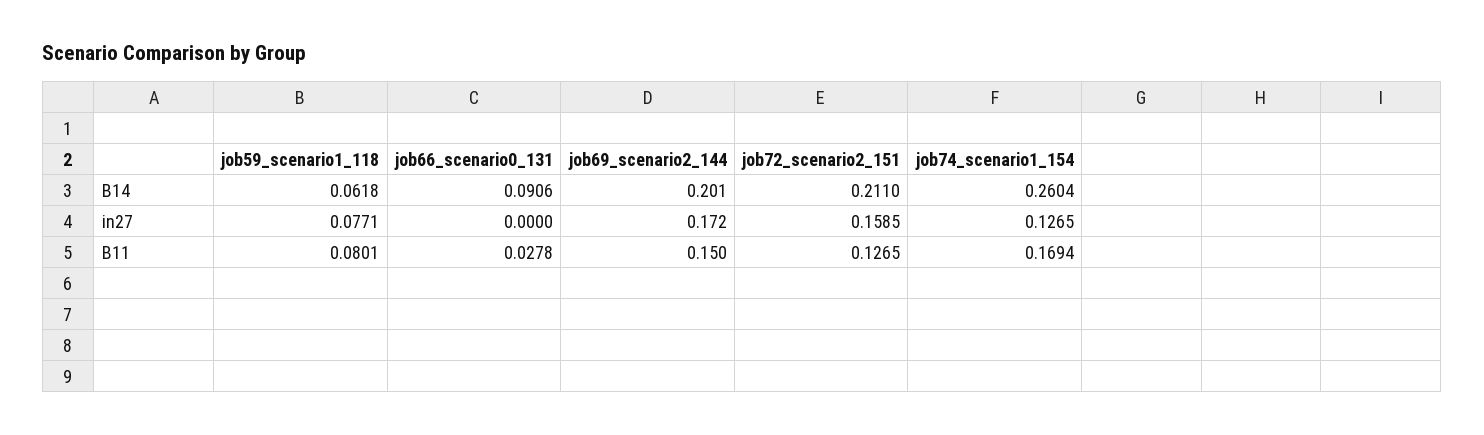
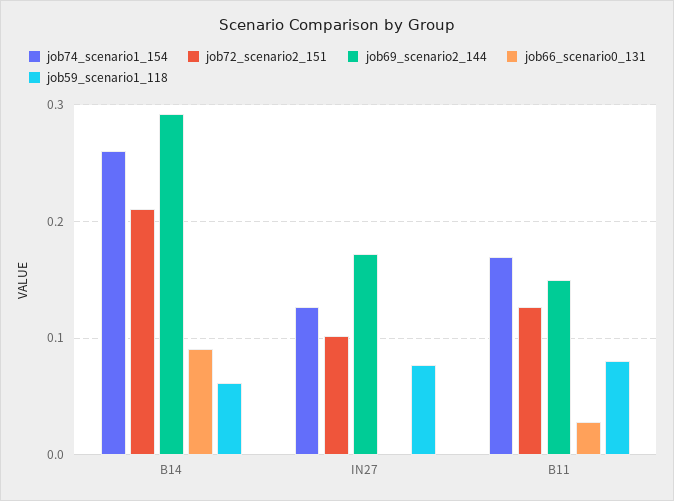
job69_scenario2_144, B14: 0.201 -> 0.29
job72_scenario2_151, in27: 0.1585 -> 0.1

